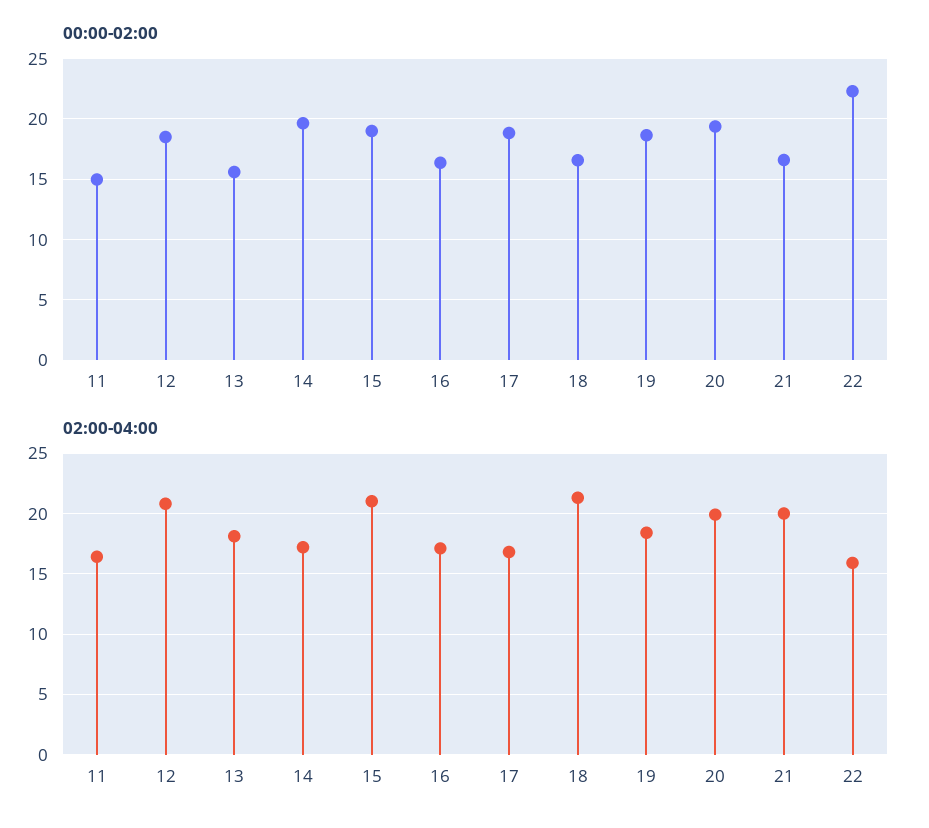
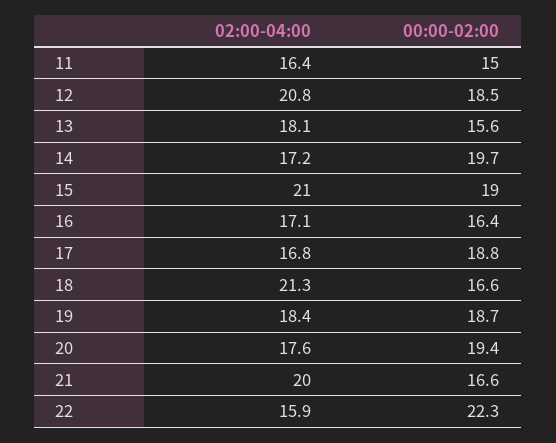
02:00-04:00, 20: 20 -> 17.6

